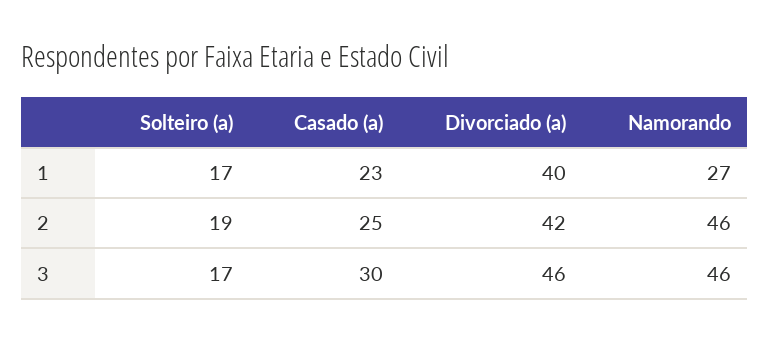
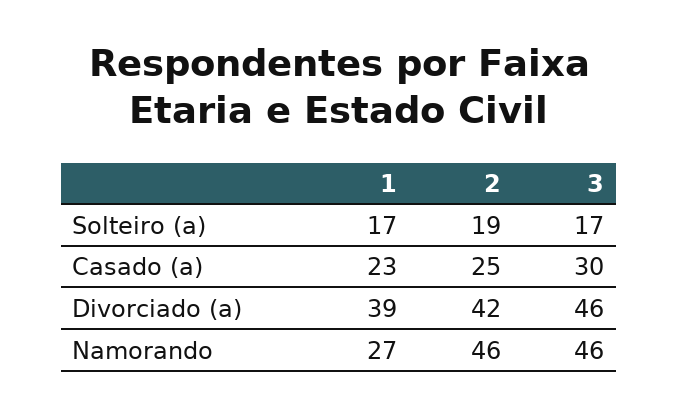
Divorciado (a), 1: 40 -> 39

